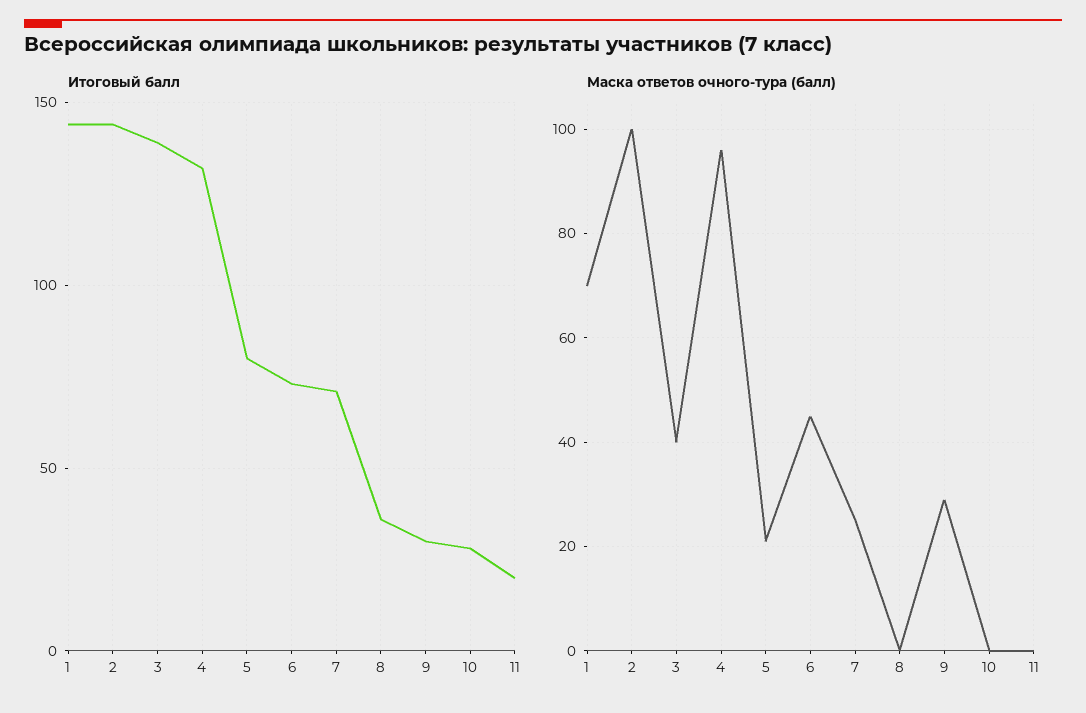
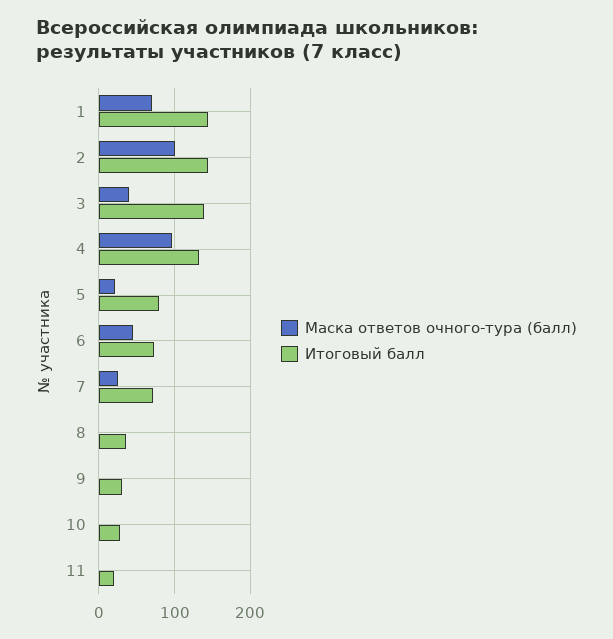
Маска ответов очного-тура (балл), 9: 30 -> 0

